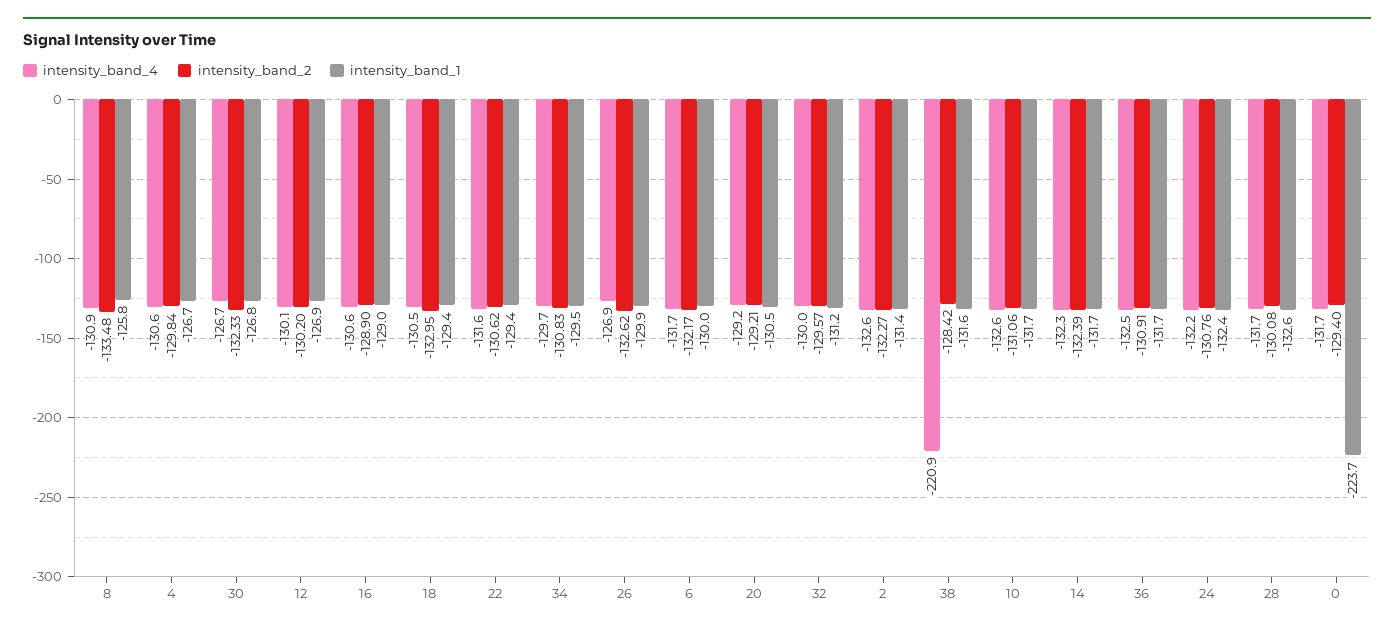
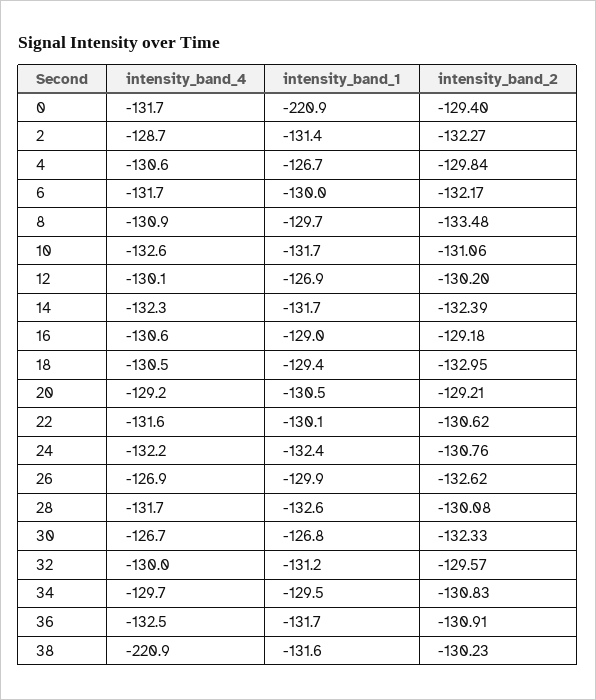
intensity_band_1, 8: -125.8 -> -129.7
intensity_band_2, 16: -128.9 -> -129.18
intensity_band_1, 22: -129.4 -> -130.1
intensity_band_4, 2: -132.6 -> -128.7
intensity_band_2, 38: -128.42 -> -130.23
intensity_band_1, 0: -223.7 -> -220.9

